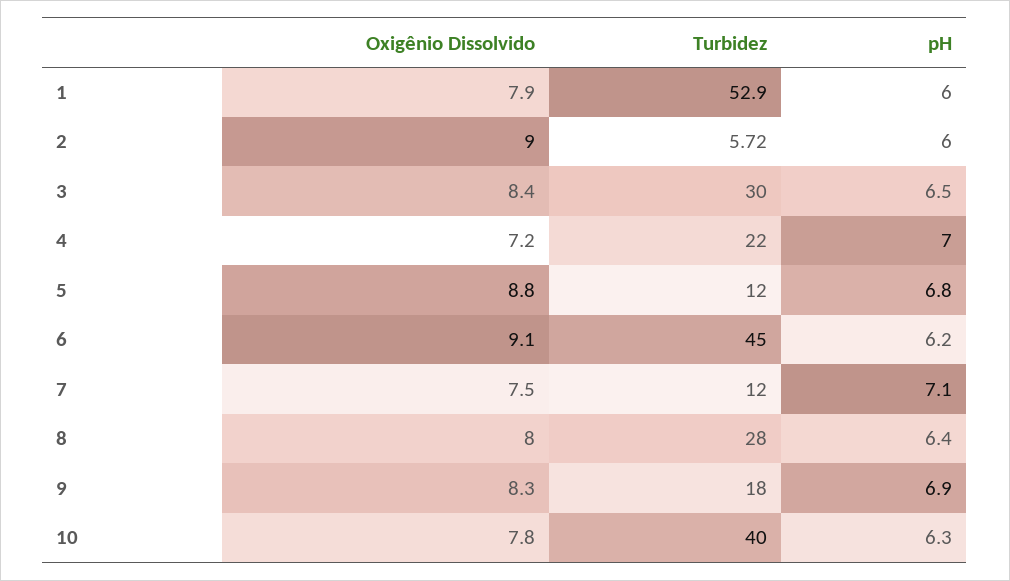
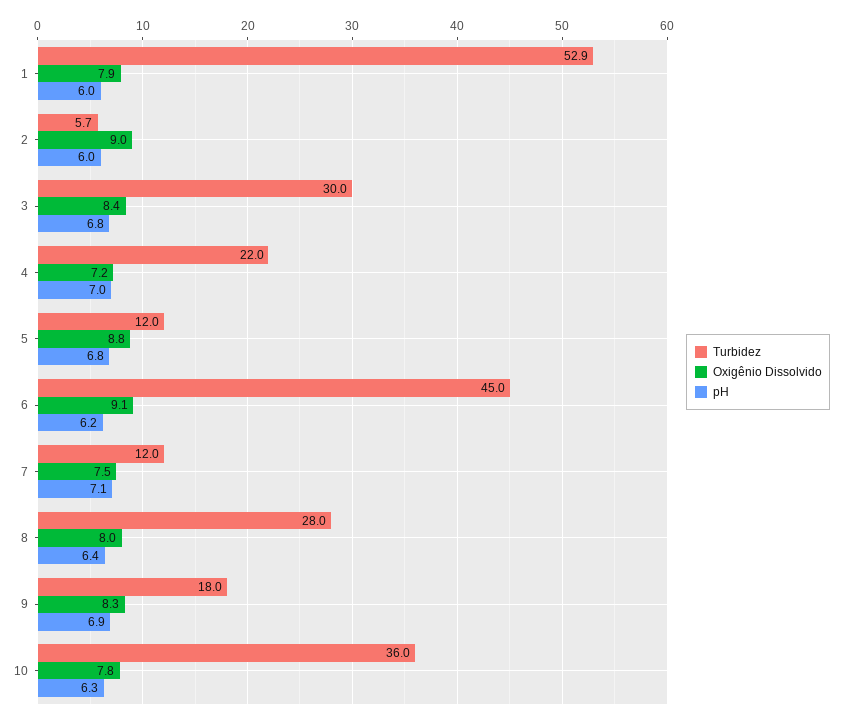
pH, 3: 6.5 -> 6.8
Turbidez, 10: 40 -> 36

